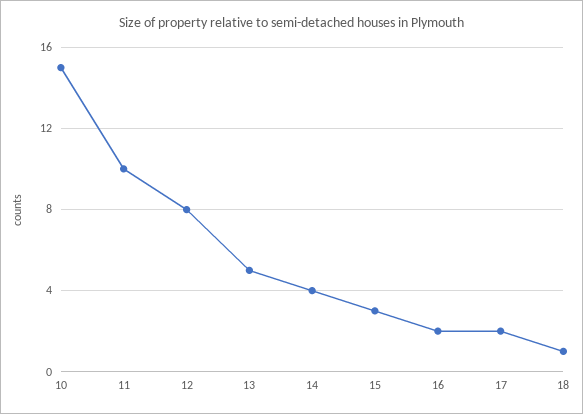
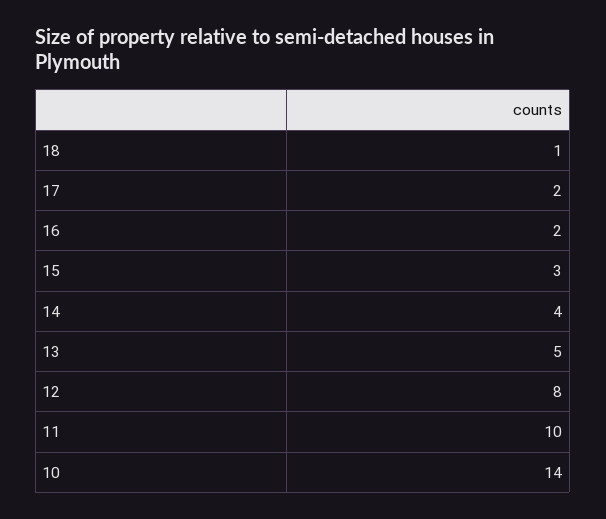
10: 15 -> 14

